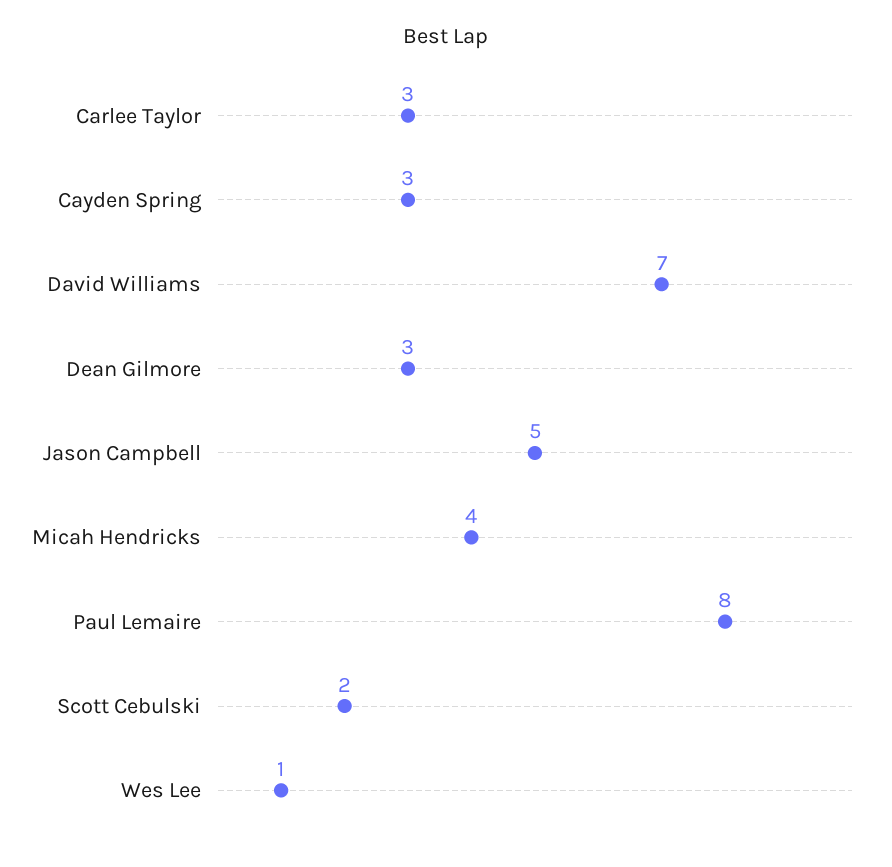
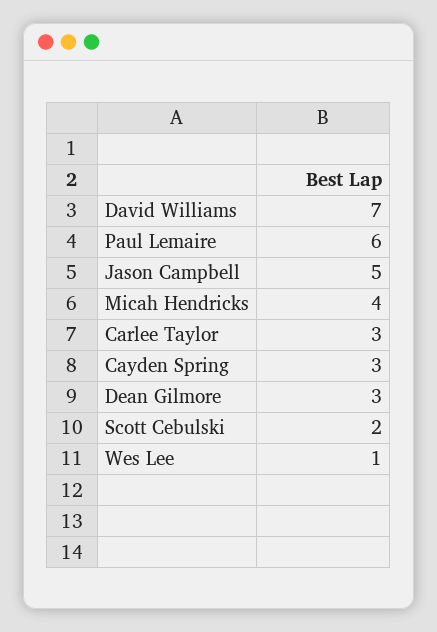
Paul Lemaire: 8 -> 6

